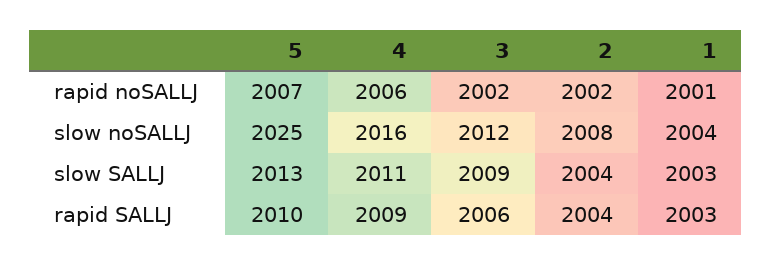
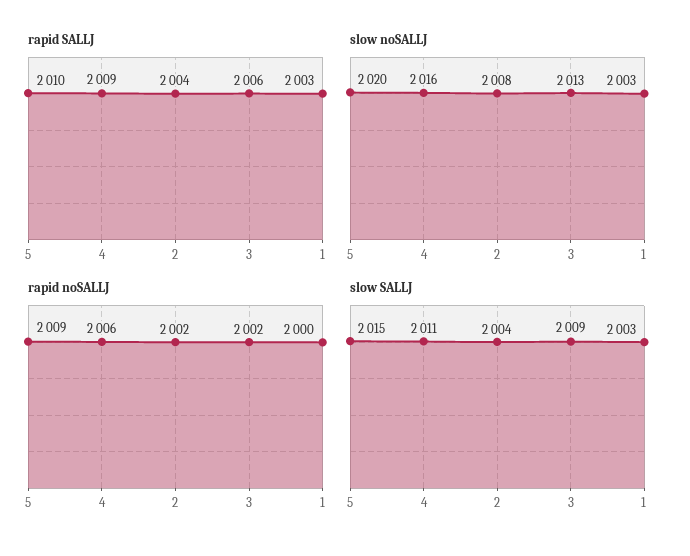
rapid noSALLJ, 5: 2007 -> 2009
rapid noSALLJ, 1: 2001 -> 2000
slow noSALLJ, 5: 2025 -> 2020
slow noSALLJ, 3: 2012 -> 2013
slow noSALLJ, 1: 2004 -> 2003
slow SALLJ, 5: 2013 -> 2015

